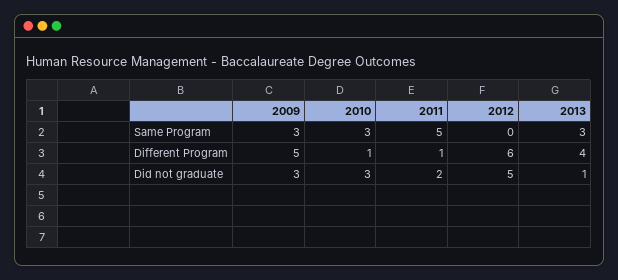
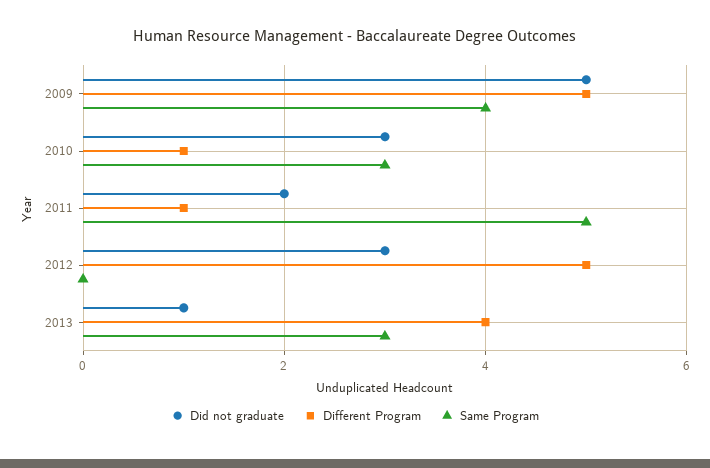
Same Program, 2009: 3 -> 4
Different Program, 2012: 6 -> 5
Did not graduate, 2009: 3 -> 5
Did not graduate, 2012: 5 -> 3

